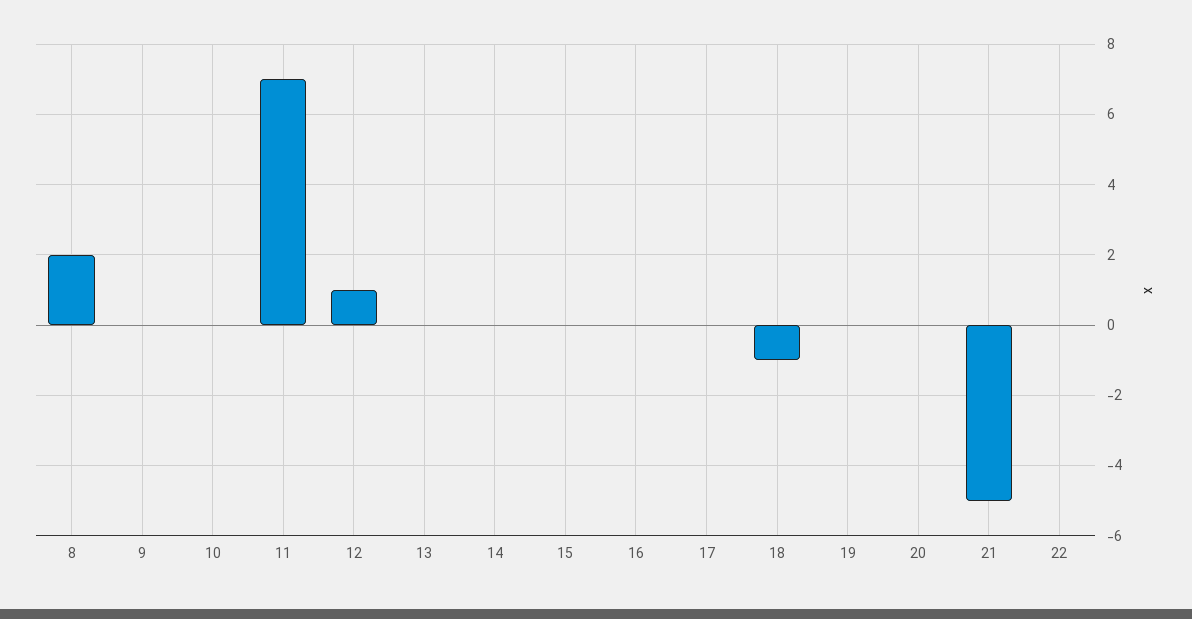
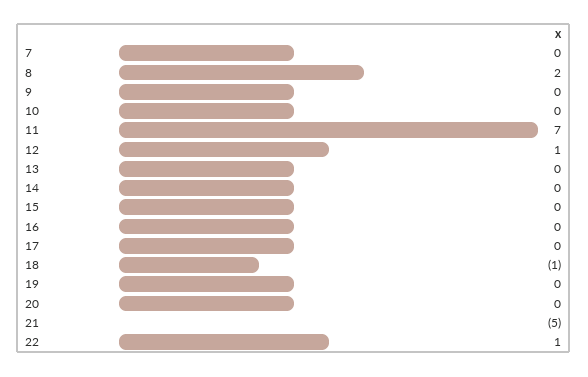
22: 0 -> 1
7: none -> 0

